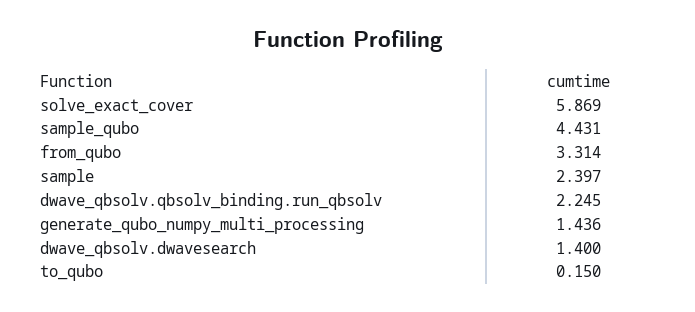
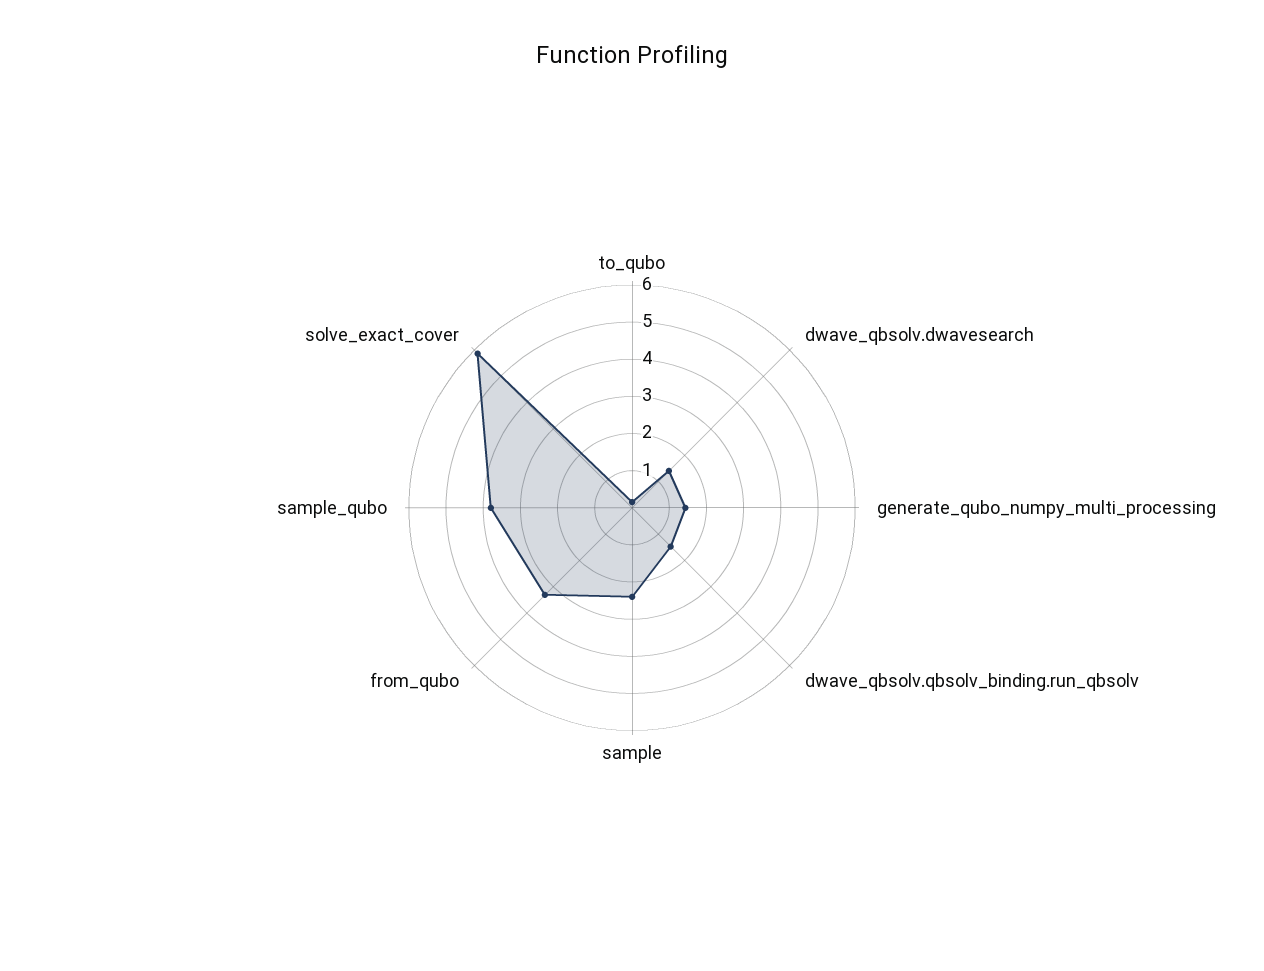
sample_qubo: 4.431 -> 3.75
dwave_qbsolv.qbsolv_binding.run_qbsolv: 2.245 -> 1.5

